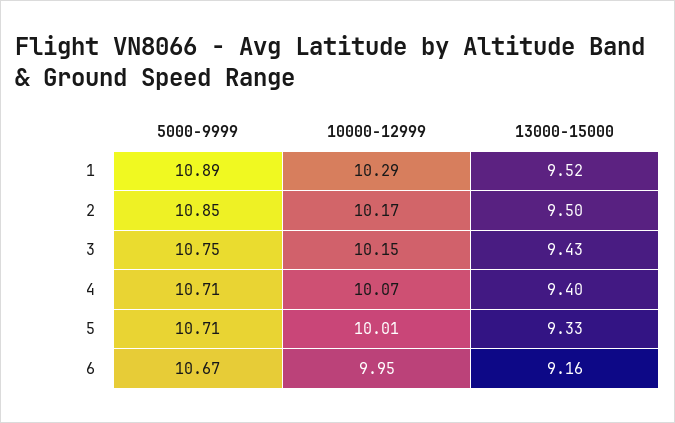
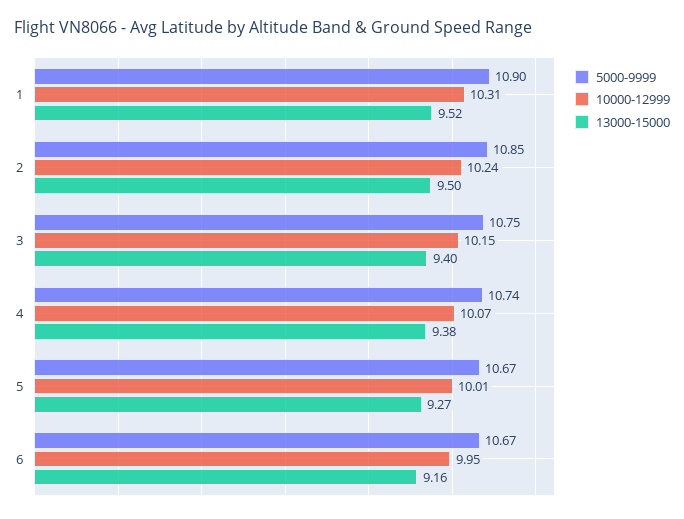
5000-9999, 1: 10.89 -> 10.9
10000-12999, 1: 10.29 -> 10.31
10000-12999, 2: 10.17 -> 10.24
13000-15000, 3: 9.43 -> 9.4
5000-9999, 4: 10.71 -> 10.74
13000-15000, 4: 9.4 -> 9.38
5000-9999, 5: 10.71 -> 10.67
13000-15000, 5: 9.33 -> 9.27

